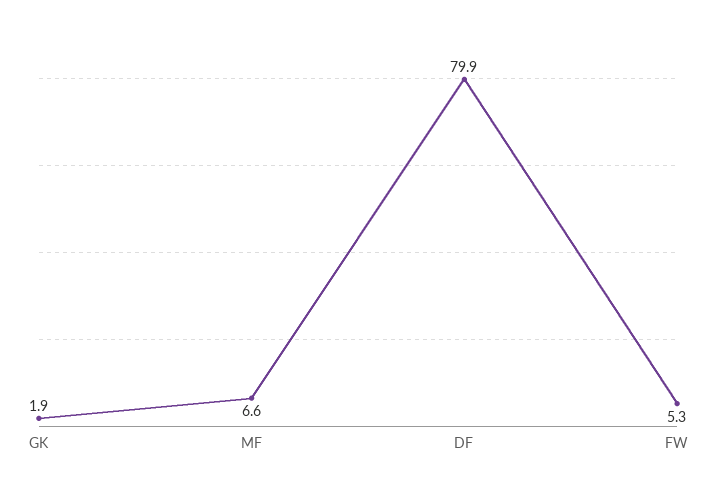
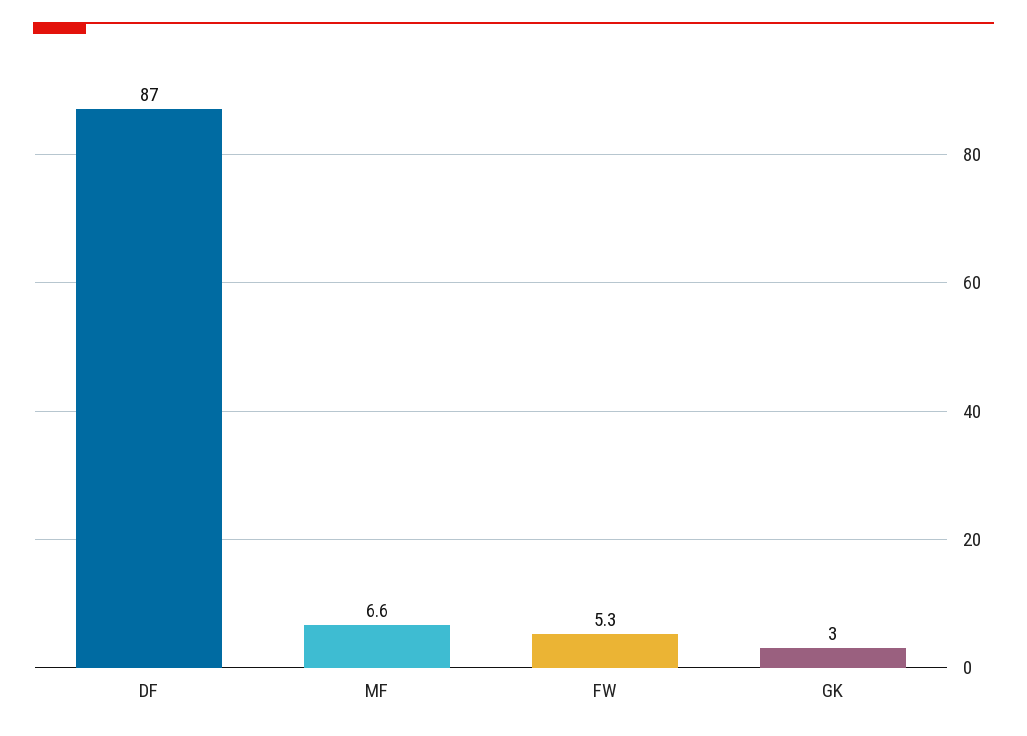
GK: 1.9 -> 3
DF: 79.9 -> 87

